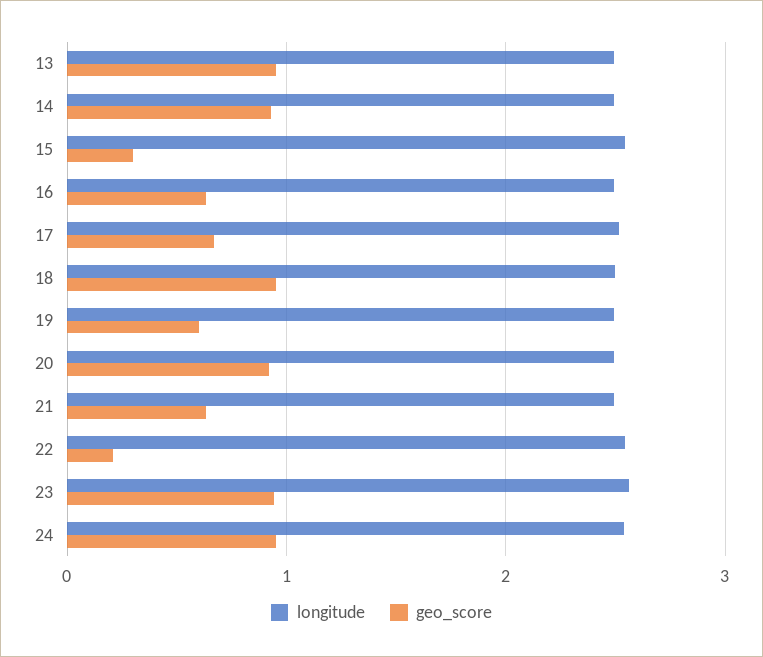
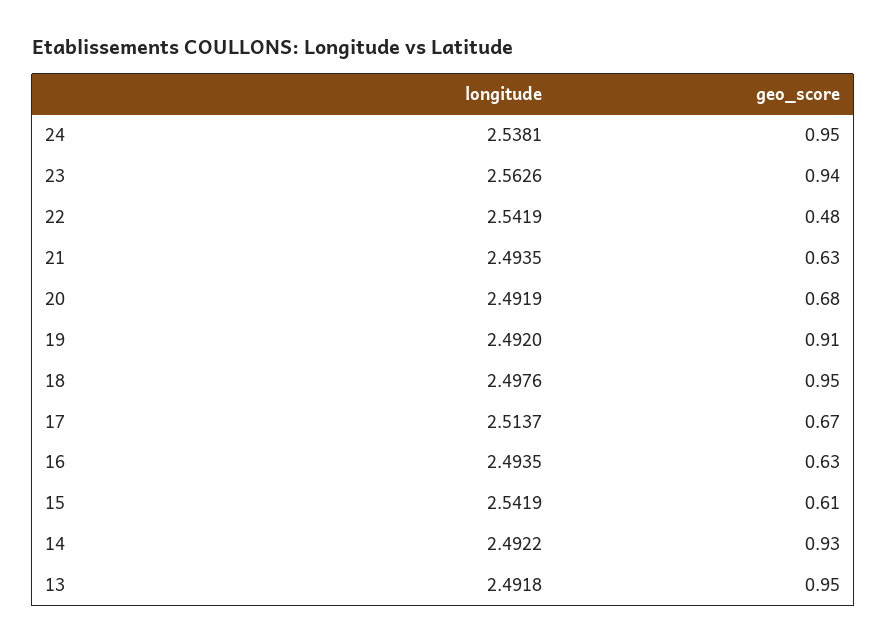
geo_score, 15: 0.3 -> 0.61
geo_score, 19: 0.6 -> 0.91
geo_score, 20: 0.9 -> 0.68
geo_score, 22: 0.2 -> 0.48

